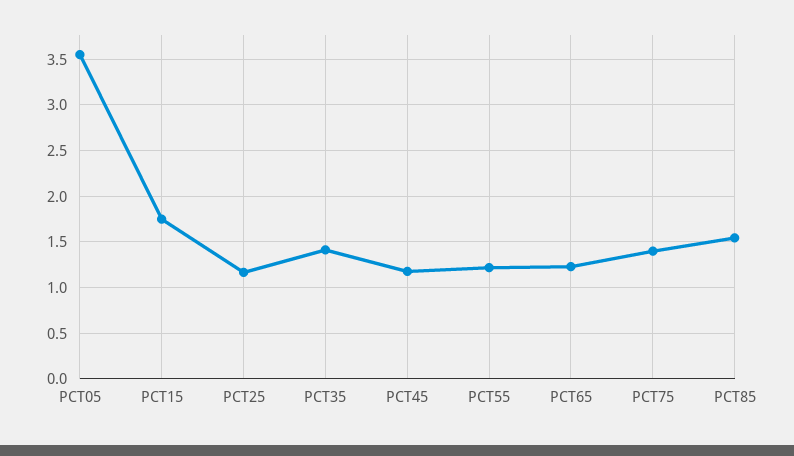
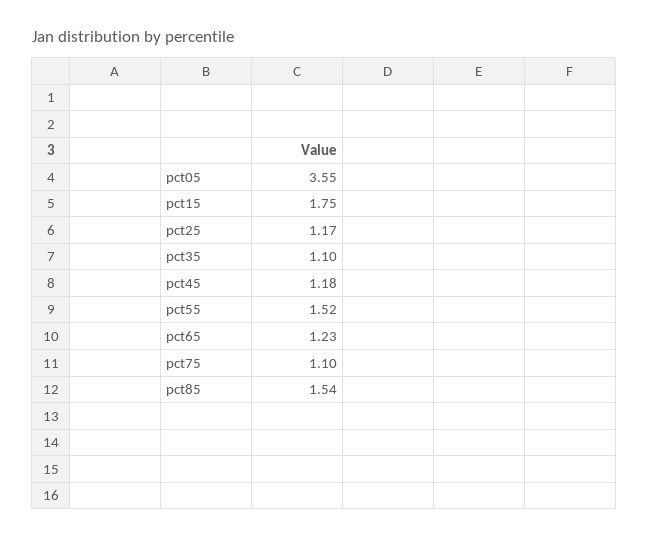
PCT35: 1.4 -> 1.1
PCT55: 1.2 -> 1.52
PCT75: 1.4 -> 1.1

